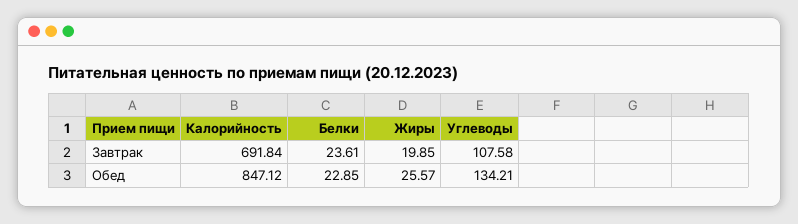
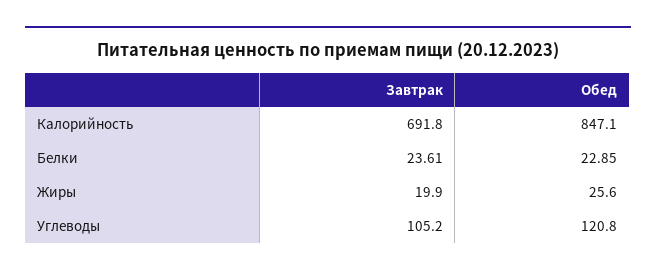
Углеводы, Завтрак: 107.58 -> 105.2
Углеводы, Обед: 134.21 -> 120.8

